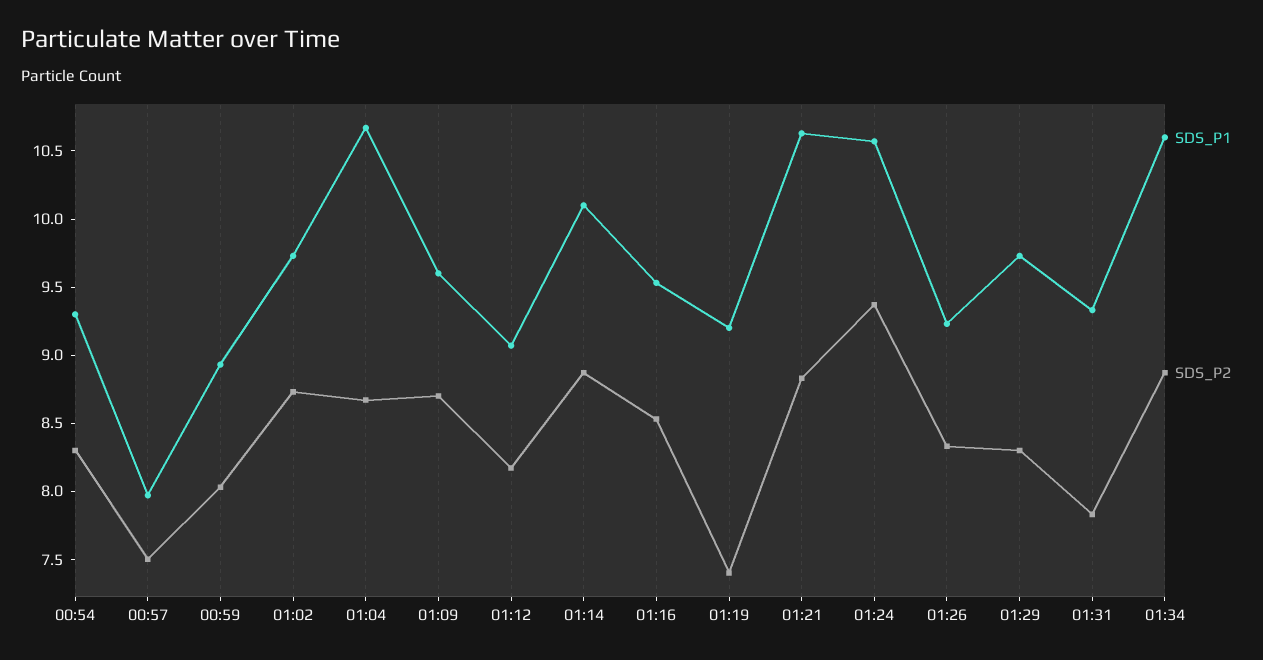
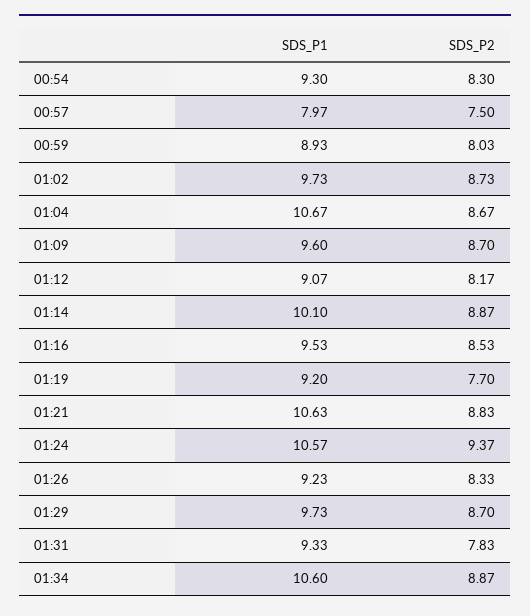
SDS_P2, 01:19: 7.4 -> 7.7
SDS_P2, 01:29: 8.3 -> 8.7

